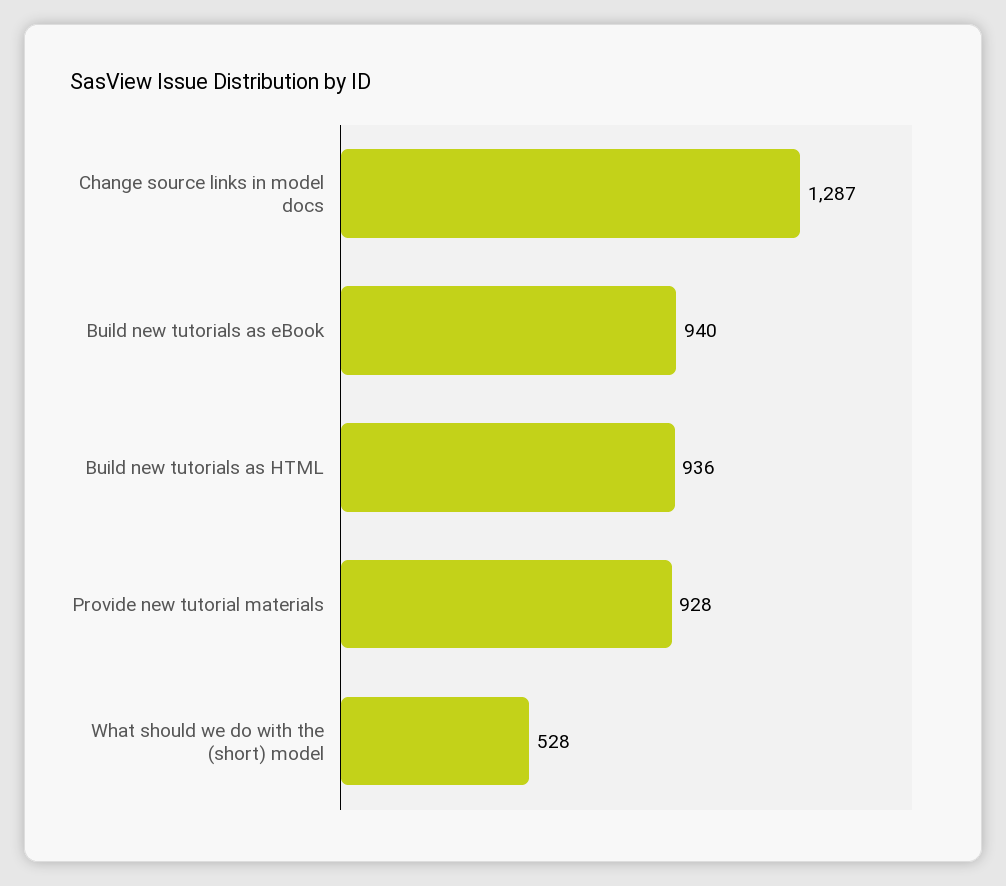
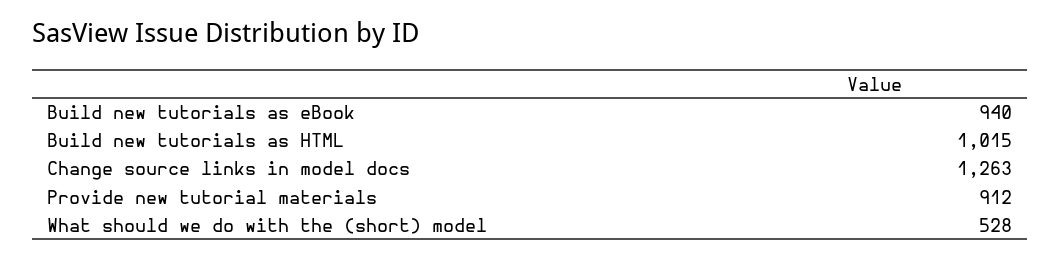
Change source links in model docs: 1287 -> 1263
Build new tutorials as HTML: 936 -> 1015
Provide new tutorial materials: 928 -> 912

